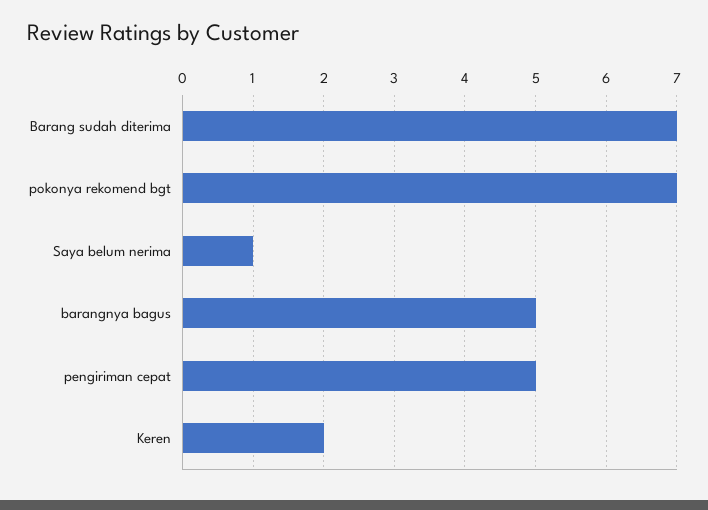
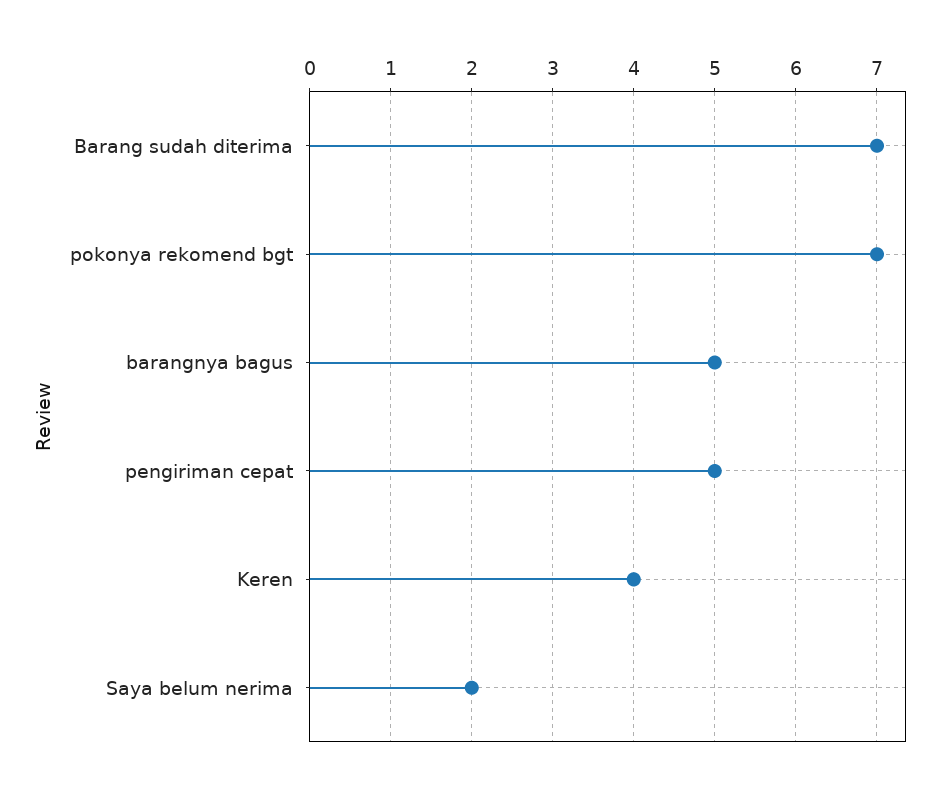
Saya belum nerima: 1 -> 2
Keren: 2 -> 4

